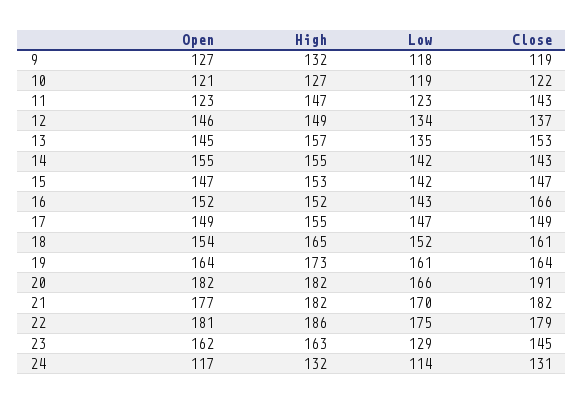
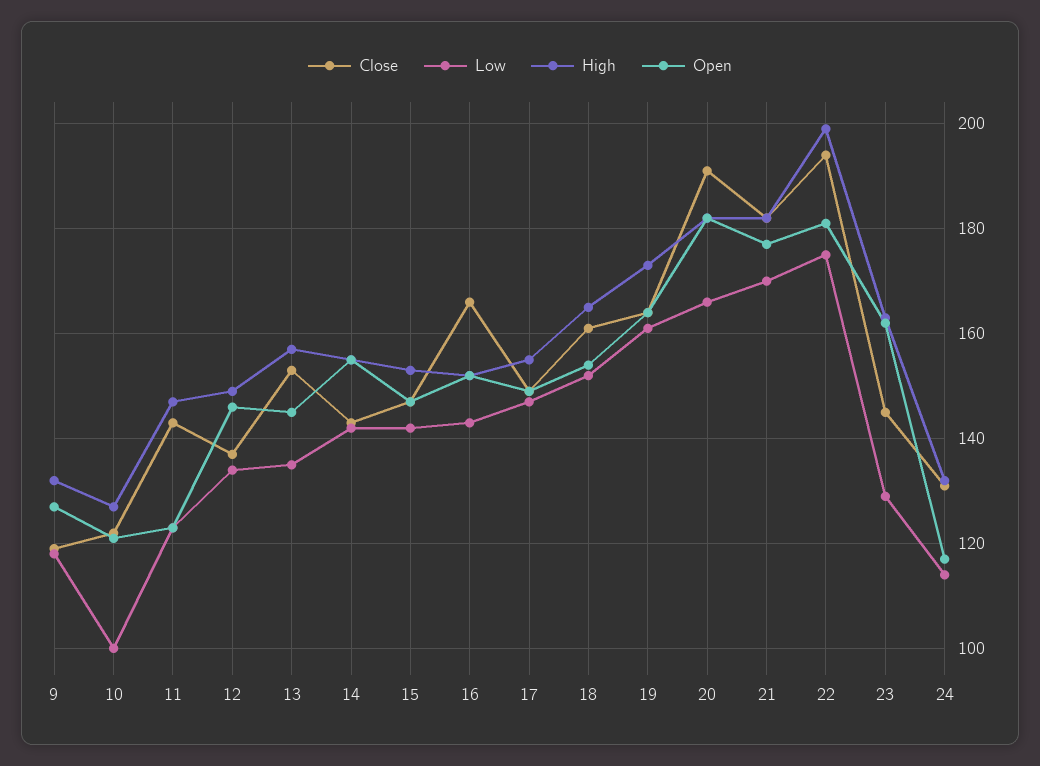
Low, 10: 119 -> 100
High, 22: 186 -> 200
Close, 22: 179 -> 195

